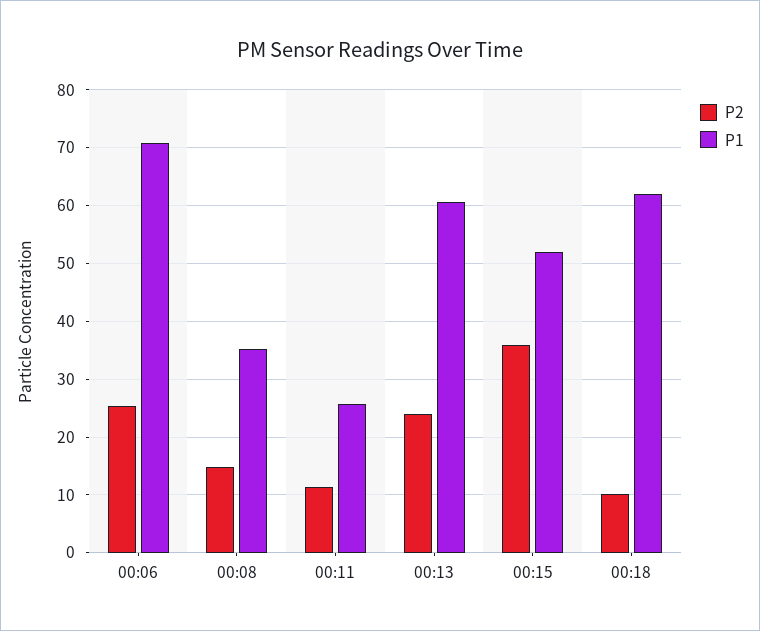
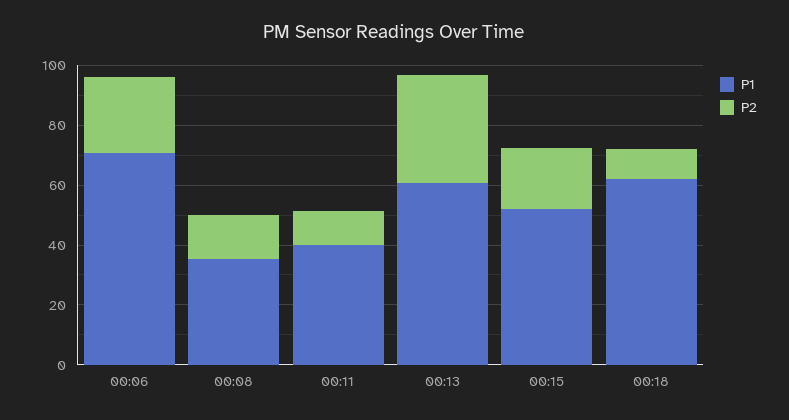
P1, 00:11: 26 -> 40
P2, 00:13: 24 -> 35
P2, 00:15: 36 -> 20

